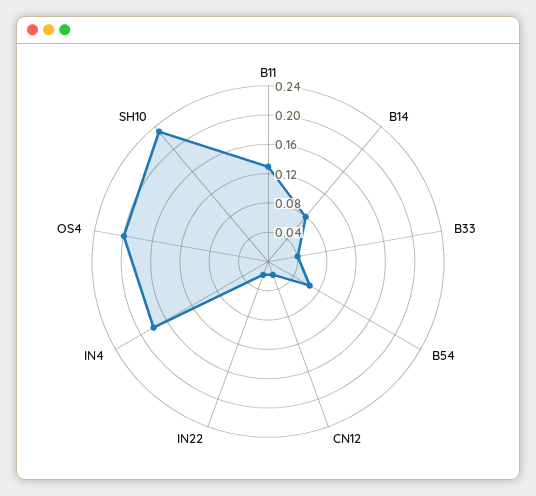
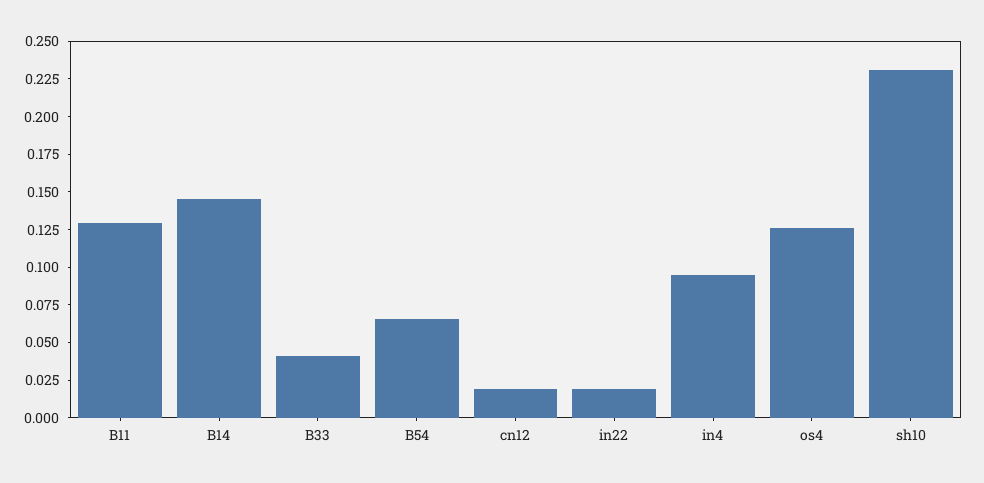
B14: 0.08 -> 0.15
IN4: 0.18 -> 0.1
OS4: 0.2 -> 0.125

